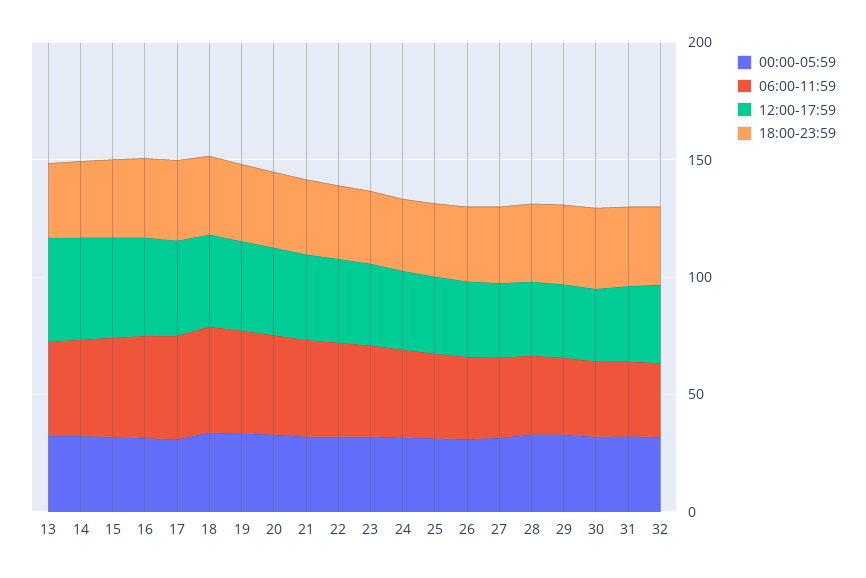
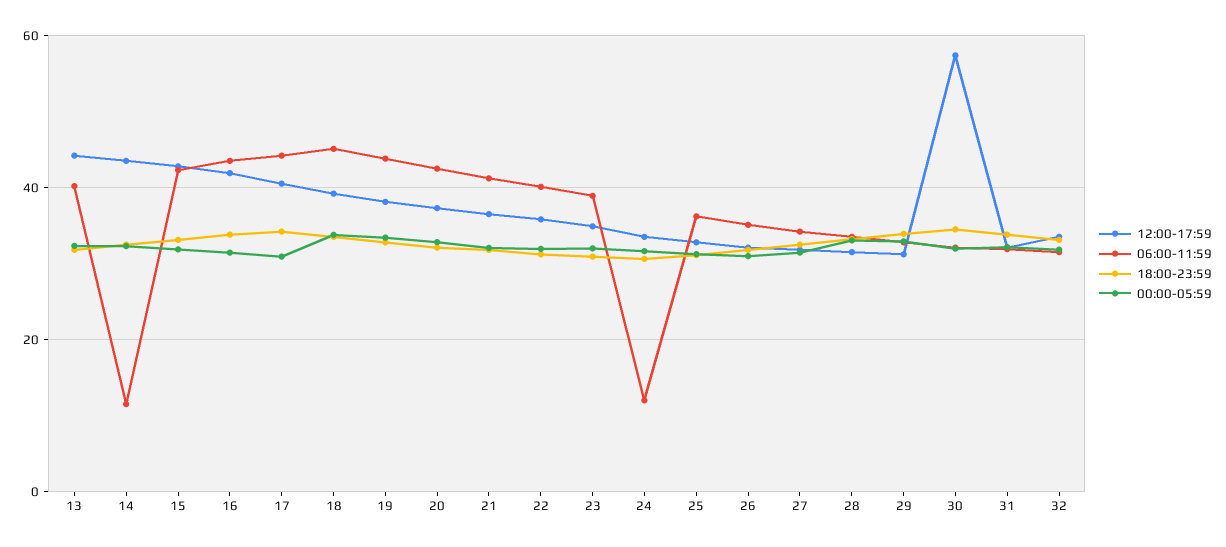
06:00-11:59, 14: 40 -> 12
06:00-11:59, 24: 40 -> 12
12:00-17:59, 30: 30 -> 58

